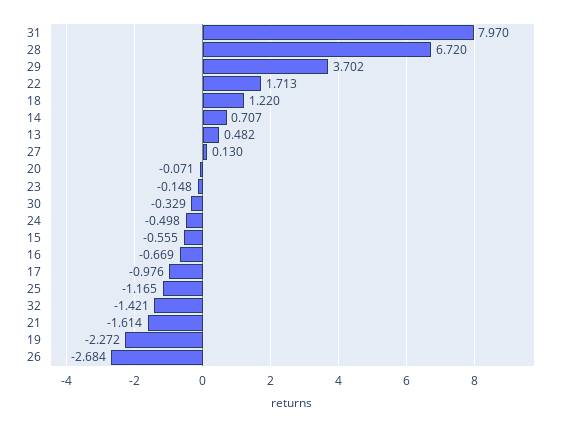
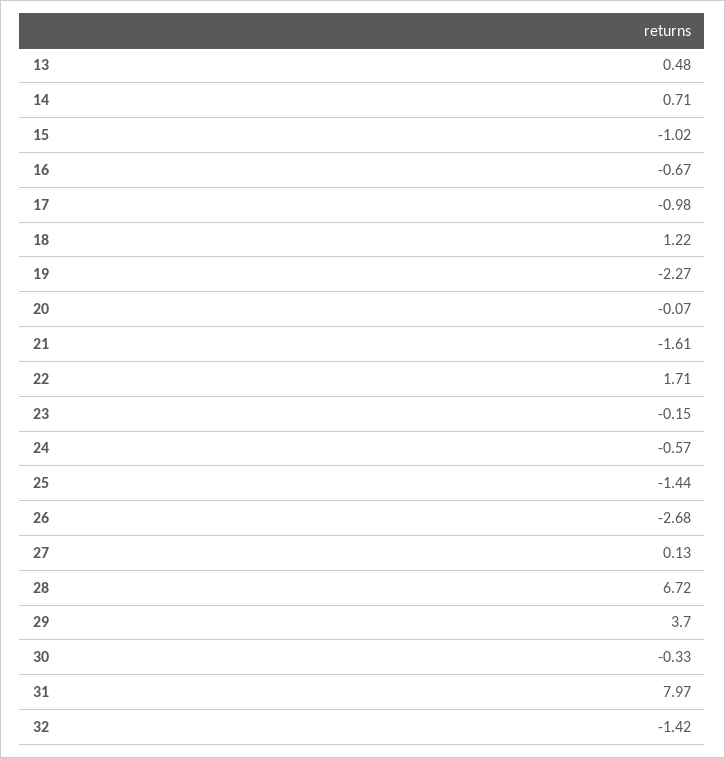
24: -0.498 -> -0.57
15: -0.555 -> -1.02
25: -1.165 -> -1.44

